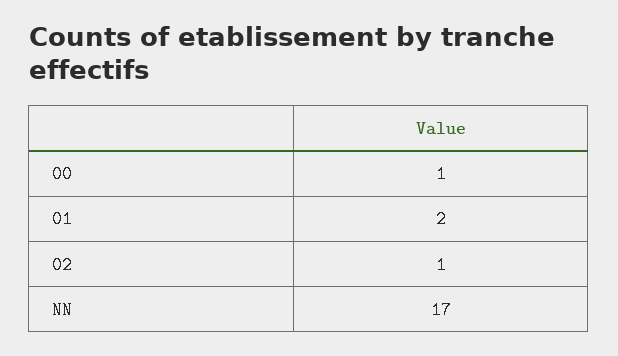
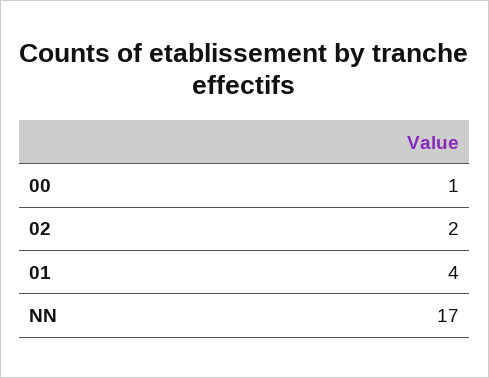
01: 2 -> 4
02: 1 -> 2

